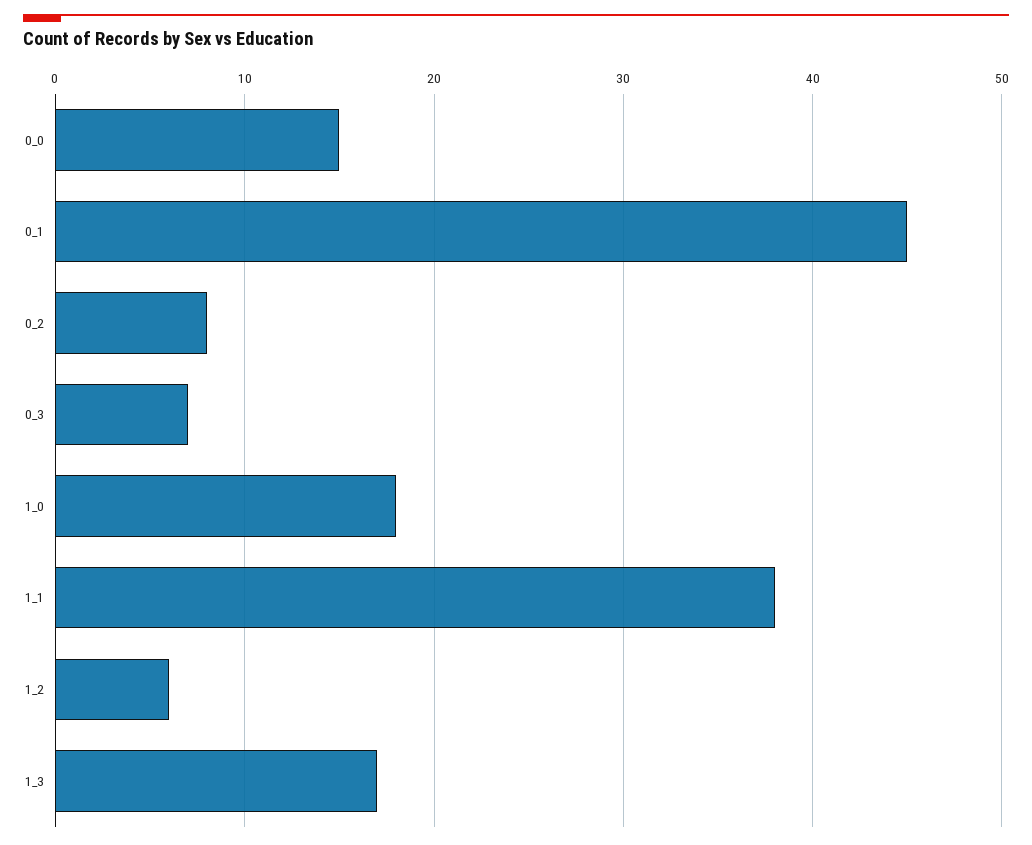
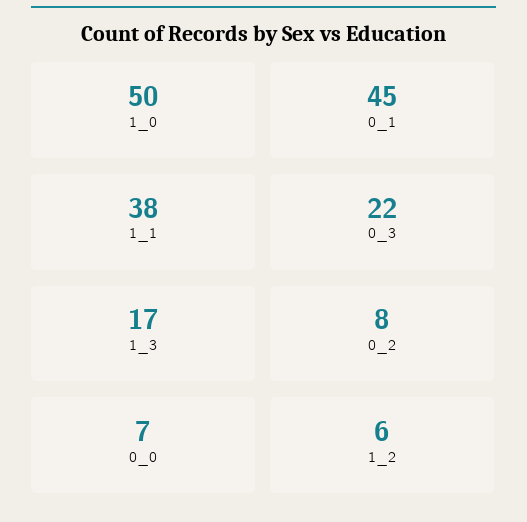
0_0: 15 -> 7
0_3: 7 -> 22
1_0: 18 -> 50

